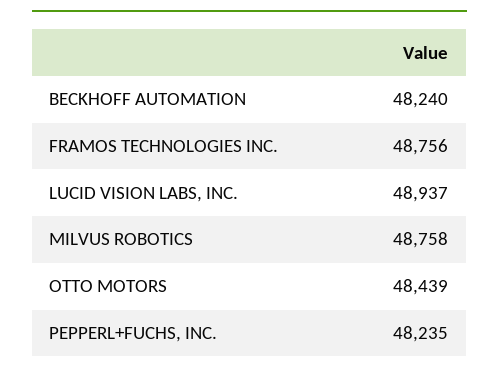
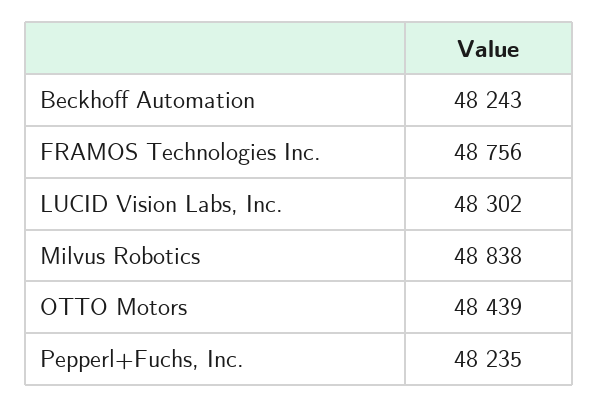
BECKHOFF AUTOMATION: 48240 -> 48243
LUCID VISION LABS, INC.: 48937 -> 48302
MILVUS ROBOTICS: 48758 -> 48838

